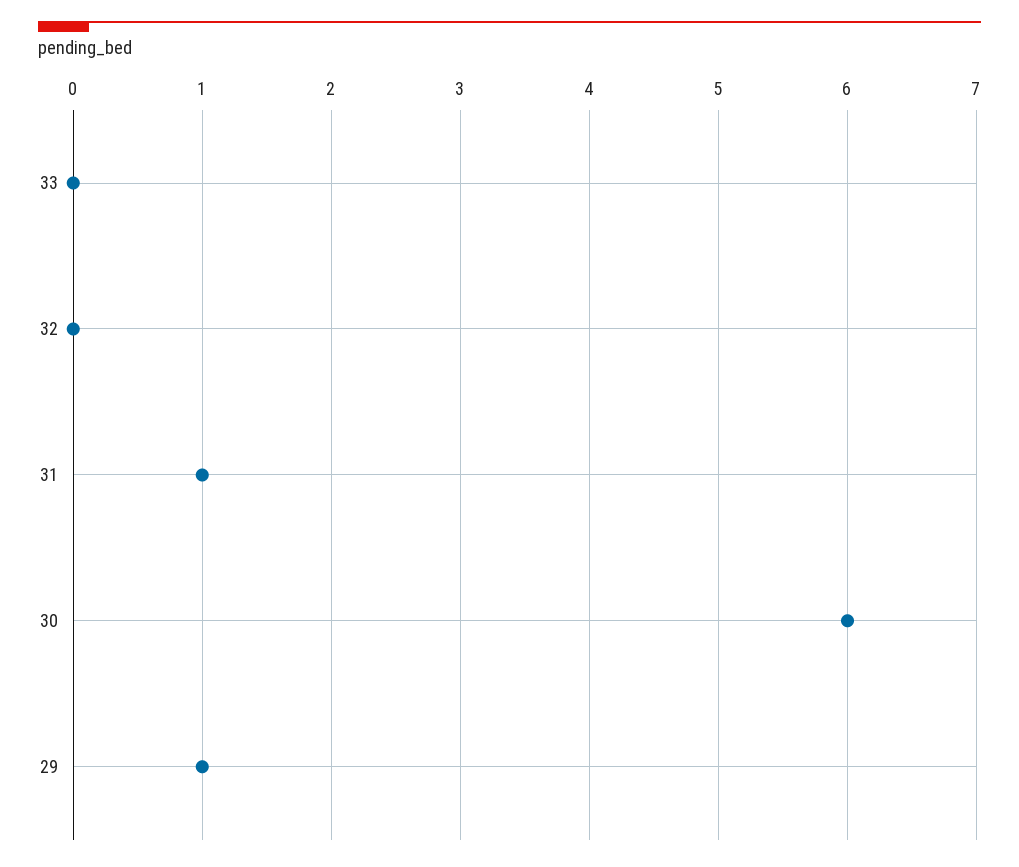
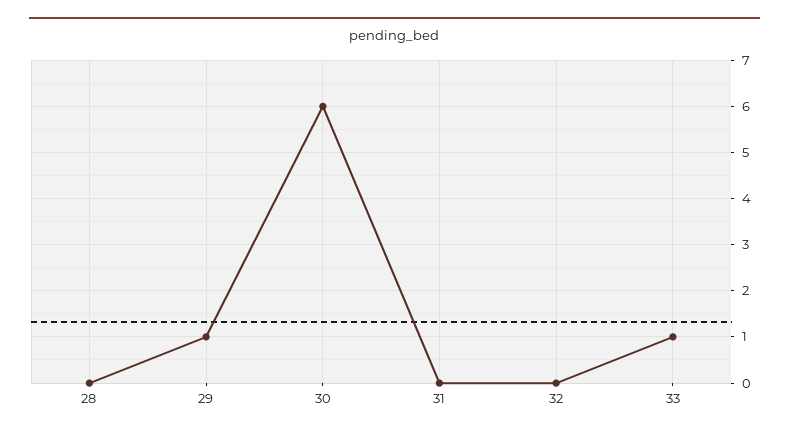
33: 0 -> 1
31: 1 -> 0
28: none -> 0

